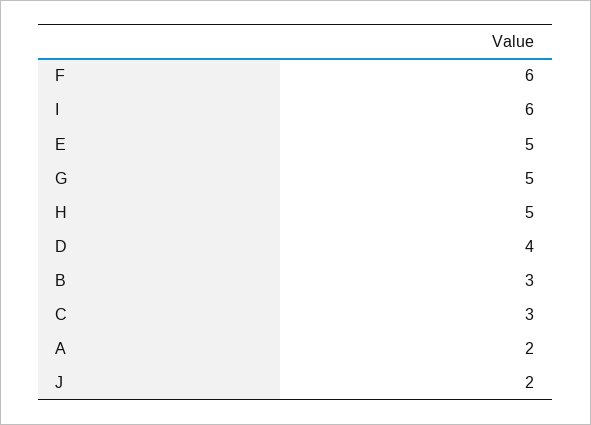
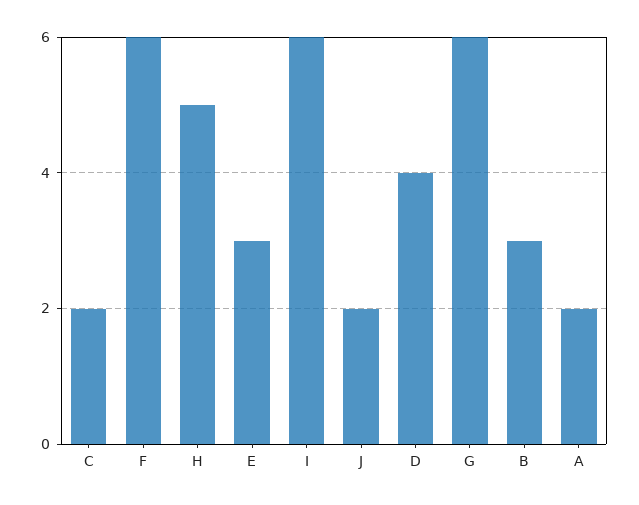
E: 5 -> 3
G: 5 -> 6
C: 3 -> 2

